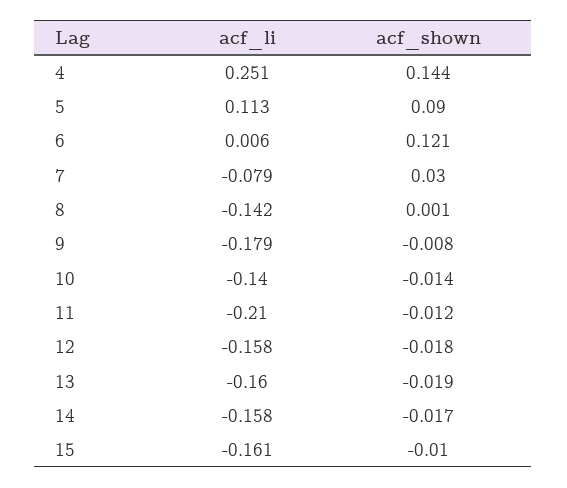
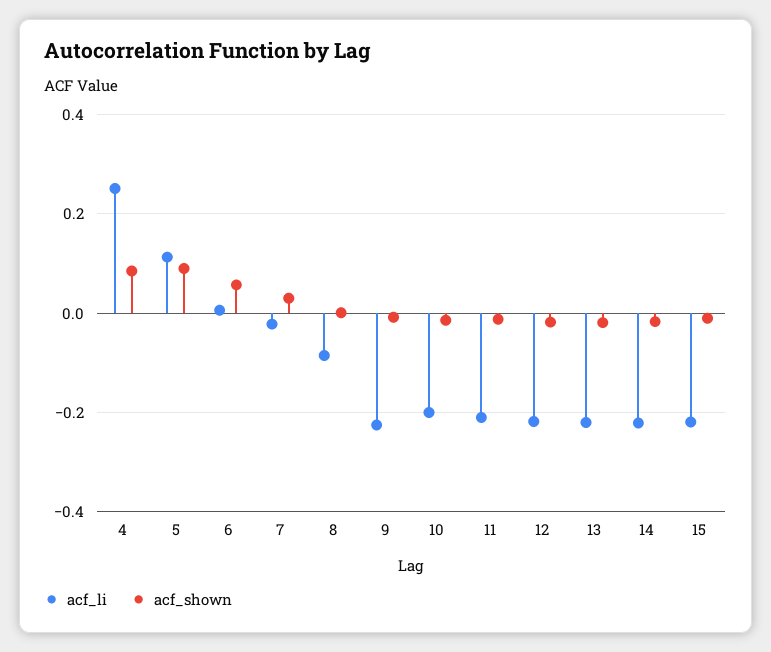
acf_shown, 4: 0.144 -> 0.08
acf_shown, 6: 0.121 -> 0.06
acf_li, 7: -0.079 -> -0.02
acf_li, 8: -0.142 -> -0.08
acf_li, 9: -0.179 -> -0.22
acf_li, 10: -0.14 -> -0.2
acf_li, 12: -0.158 -> -0.22
acf_li, 13: -0.16 -> -0.22
acf_li, 14: -0.158 -> -0.22
acf_li, 15: -0.161 -> -0.22

